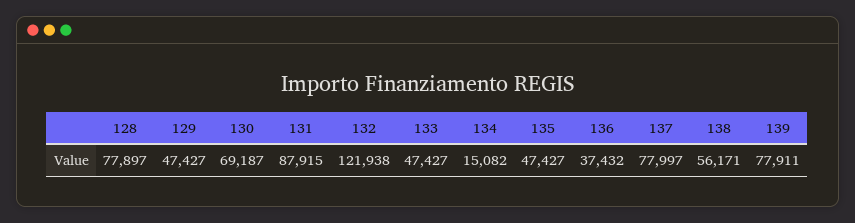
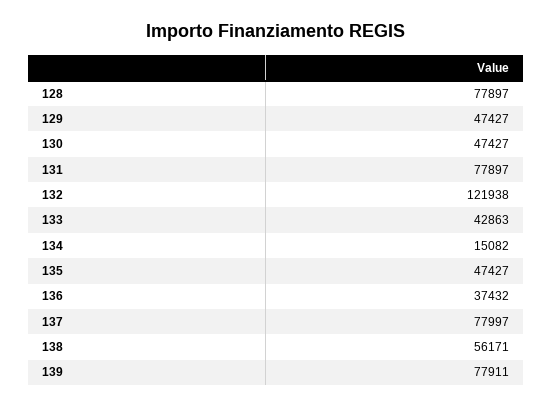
130: 69187 -> 47427
131: 87915 -> 77897
133: 47427 -> 42863

